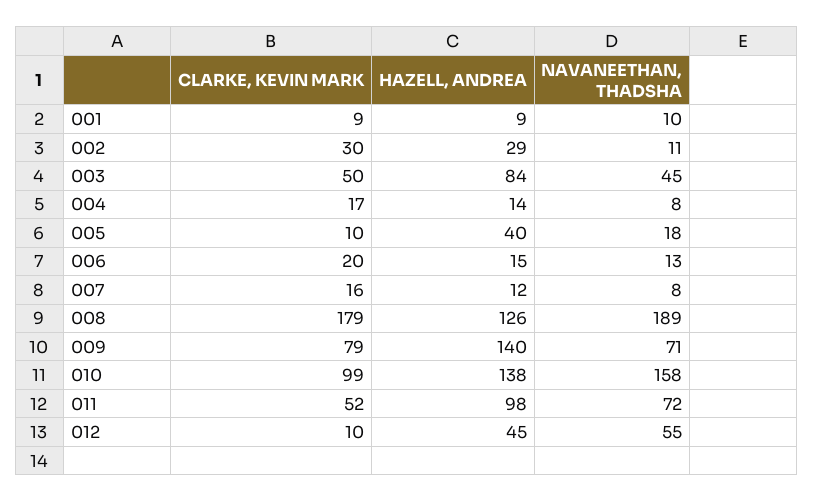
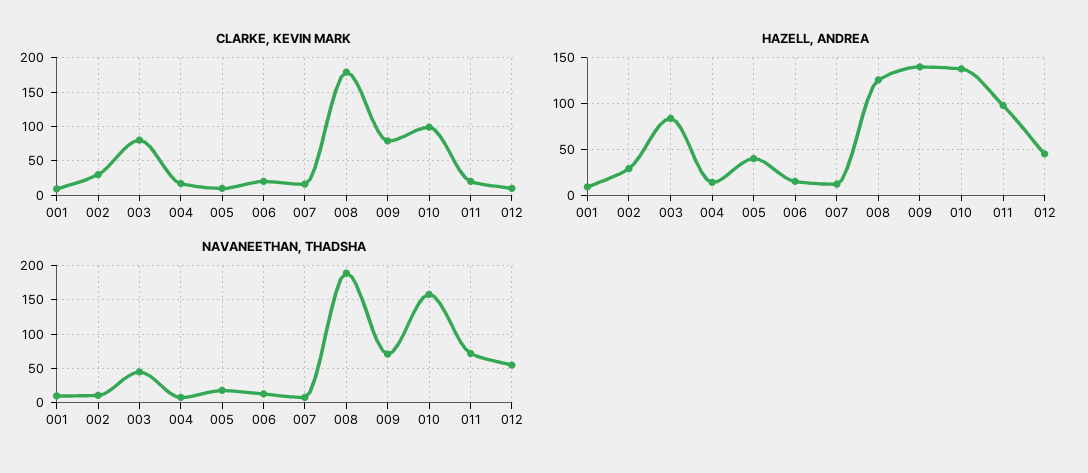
CLARKE, KEVIN MARK, 003: 50 -> 80
CLARKE, KEVIN MARK, 011: 52 -> 20

